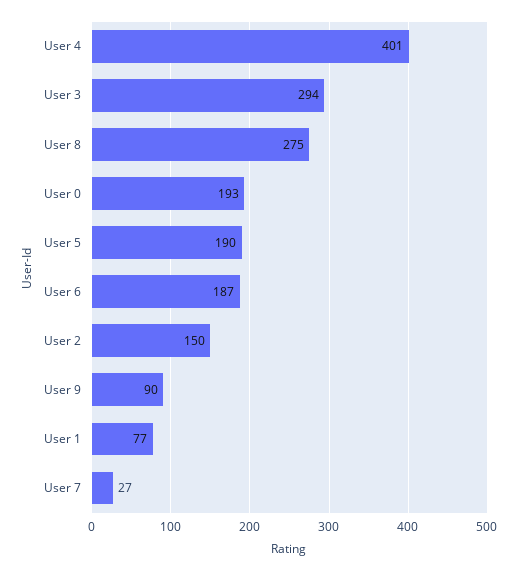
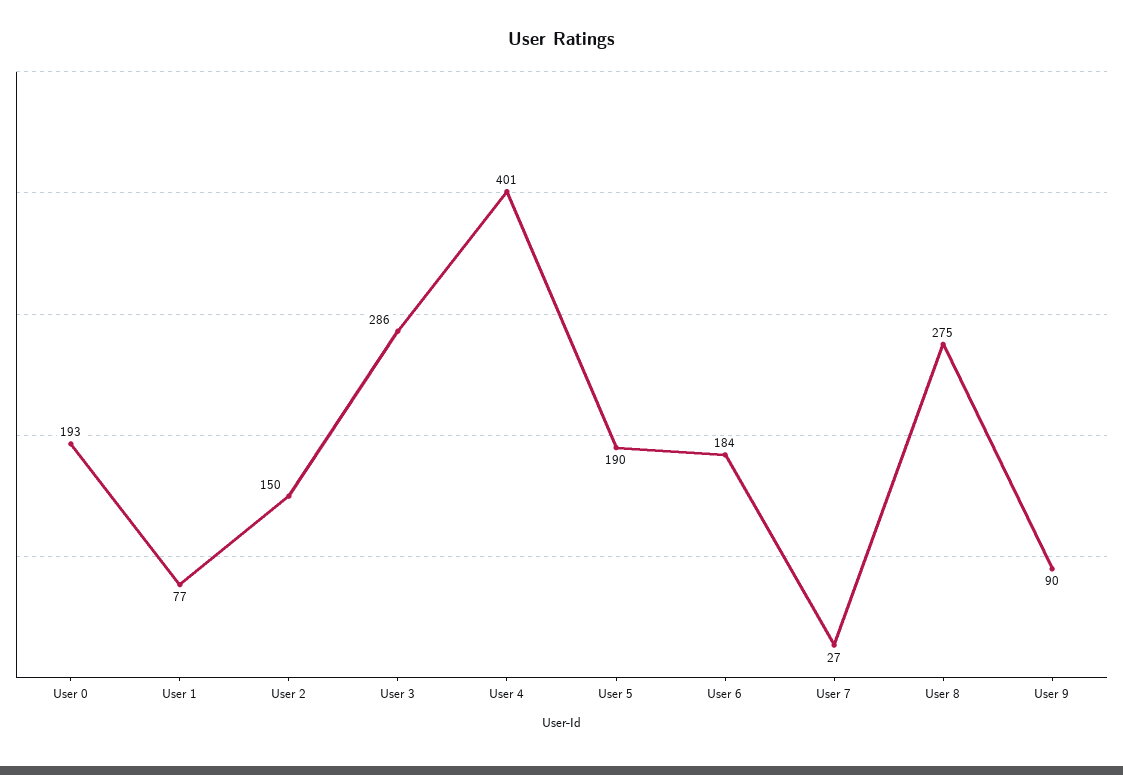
User 3: 294 -> 286
User 6: 187 -> 184

